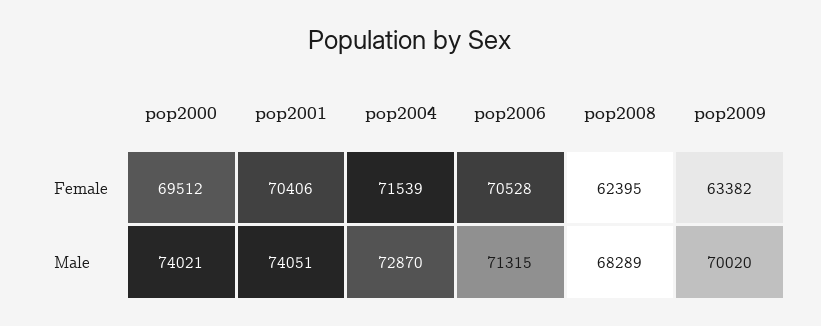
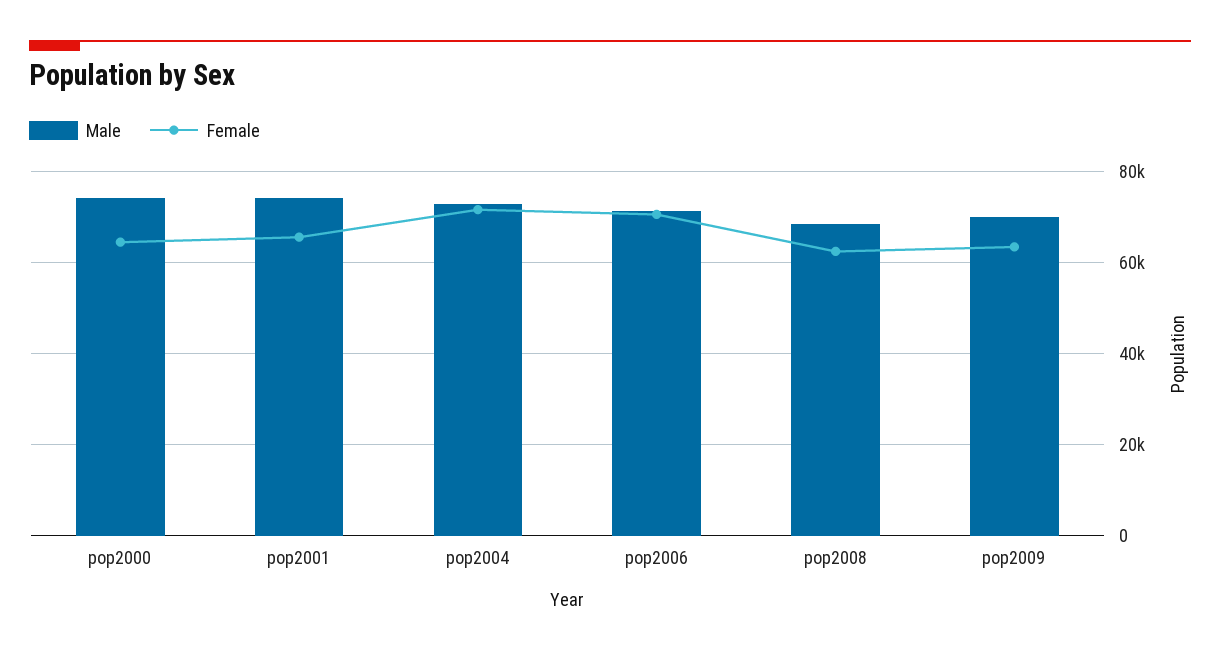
Female, pop2000: 69512 -> 64000
Female, pop2001: 70406 -> 66000

